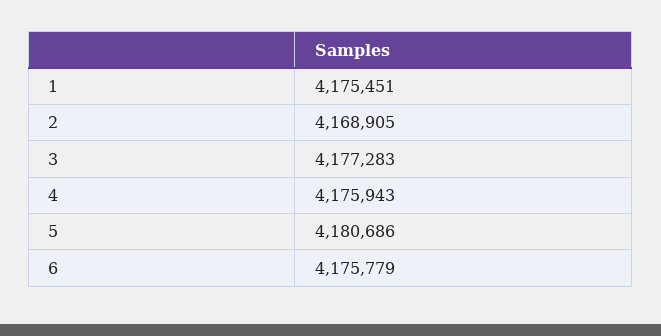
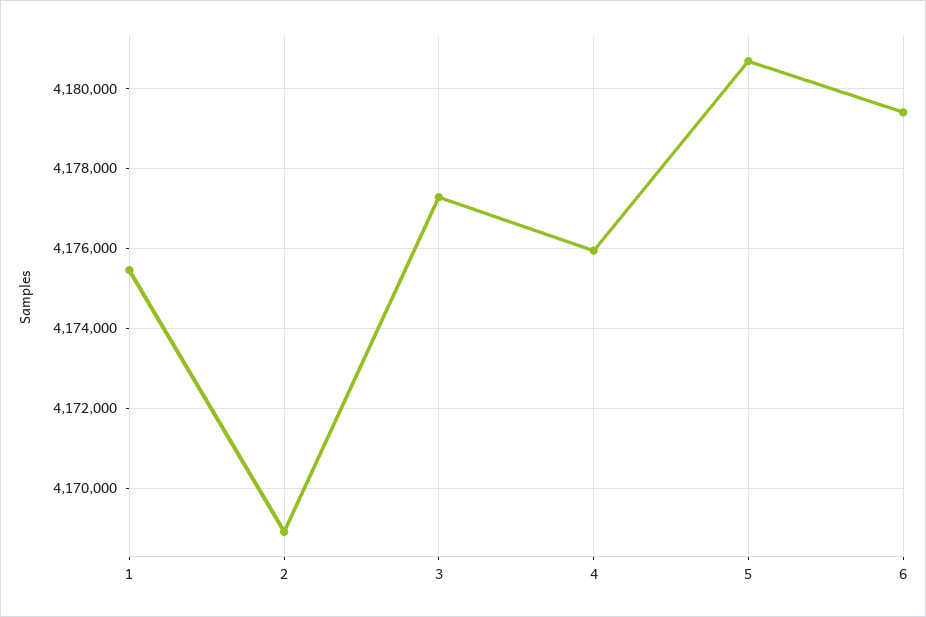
6: 4175779 -> 4179400

